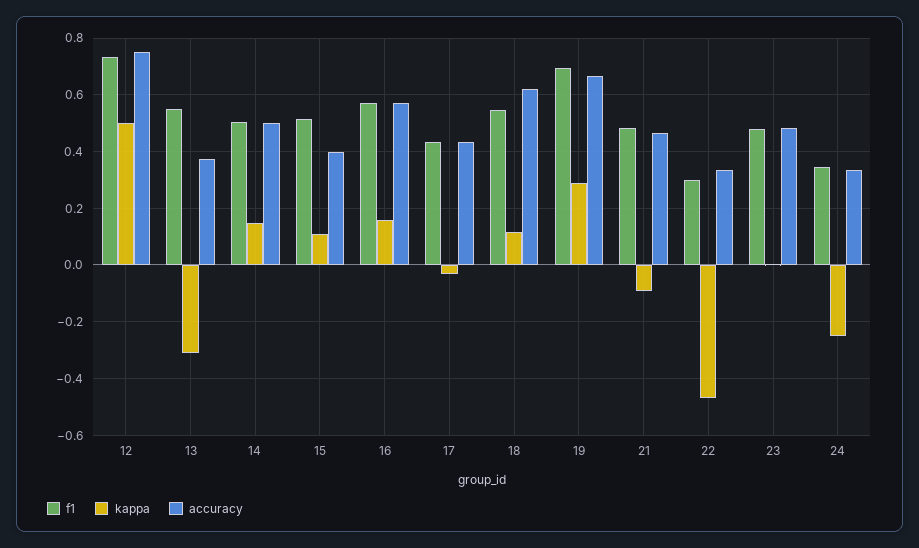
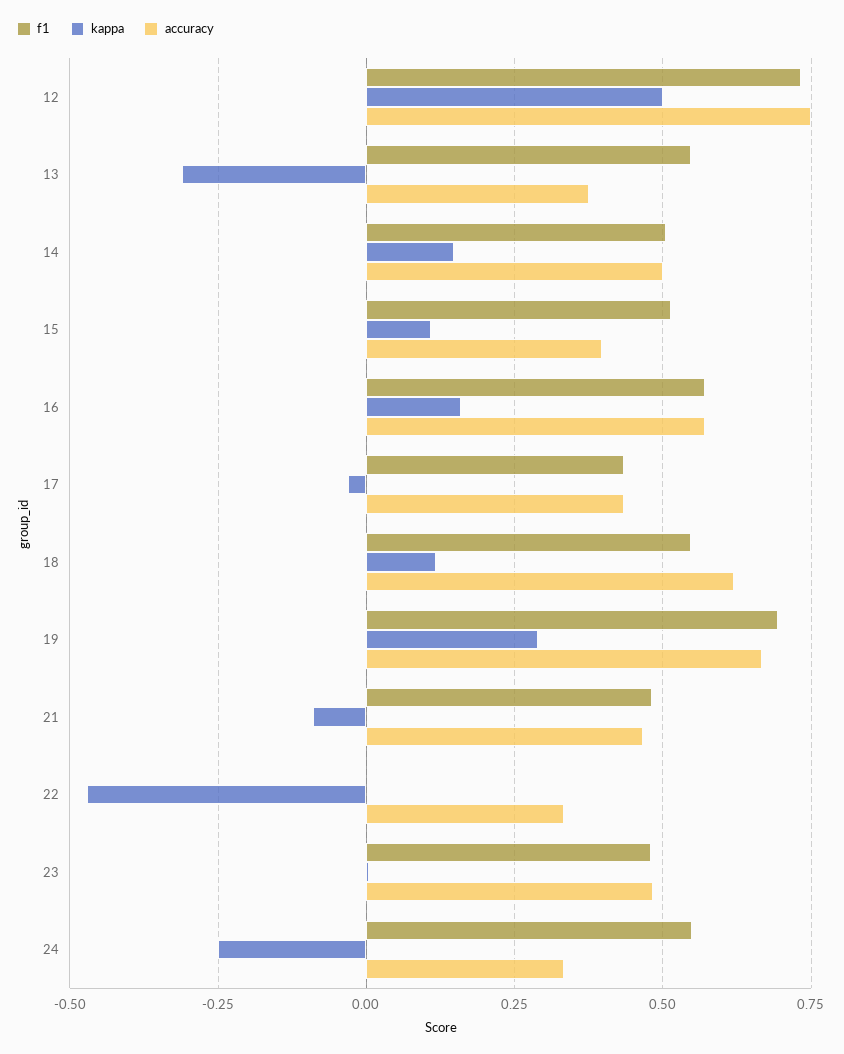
f1, 22: 0.3 -> 0
f1, 24: 0.35 -> 0.55

